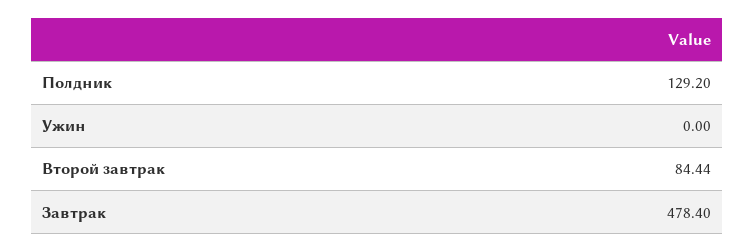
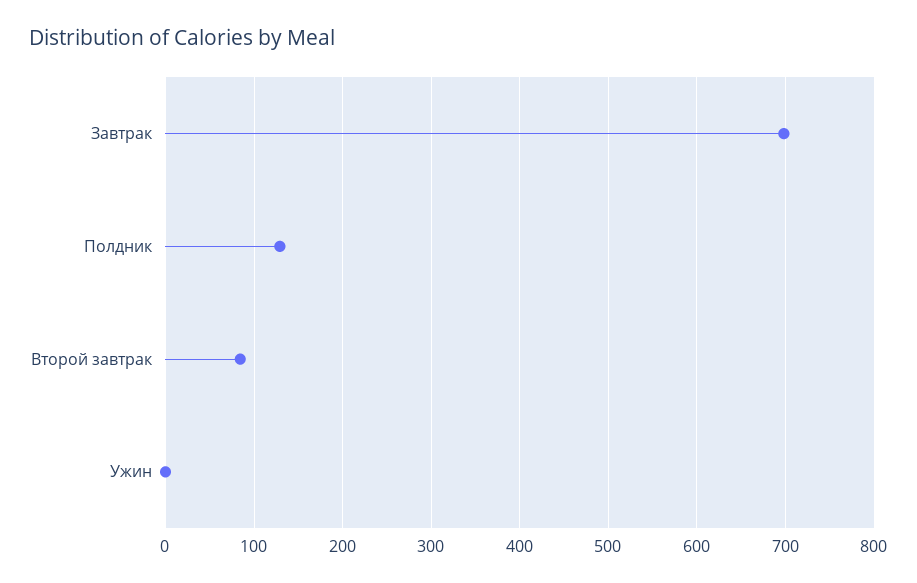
Завтрак: 478.4 -> 700

